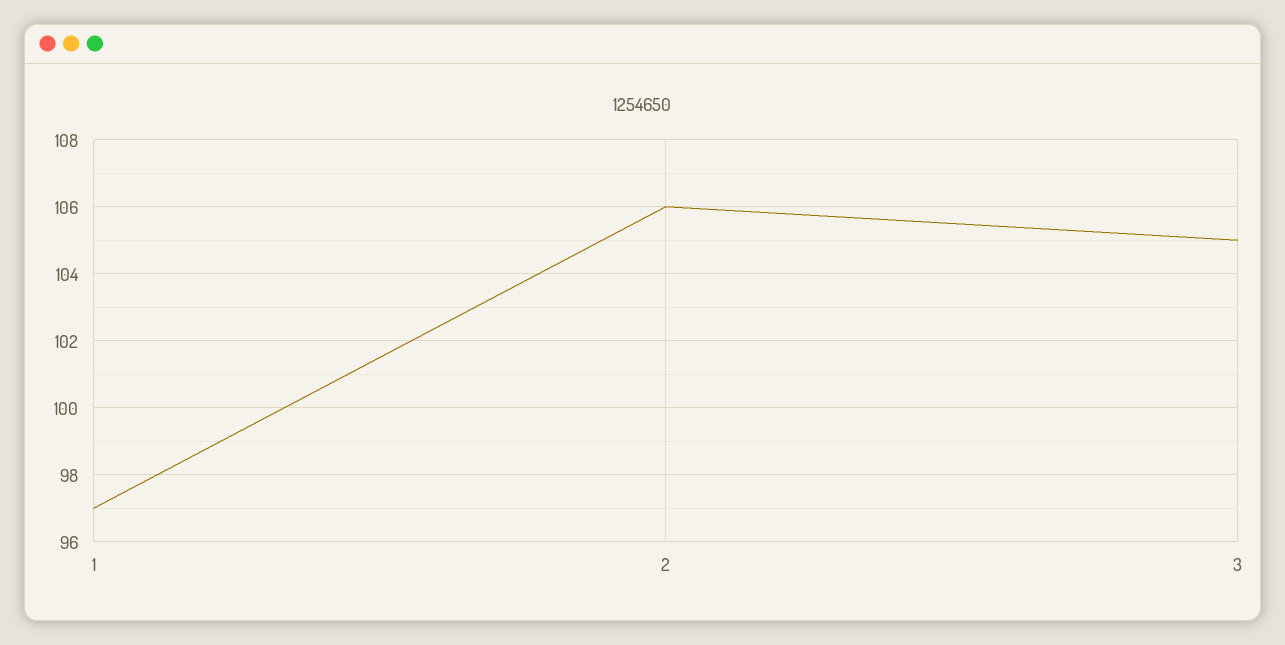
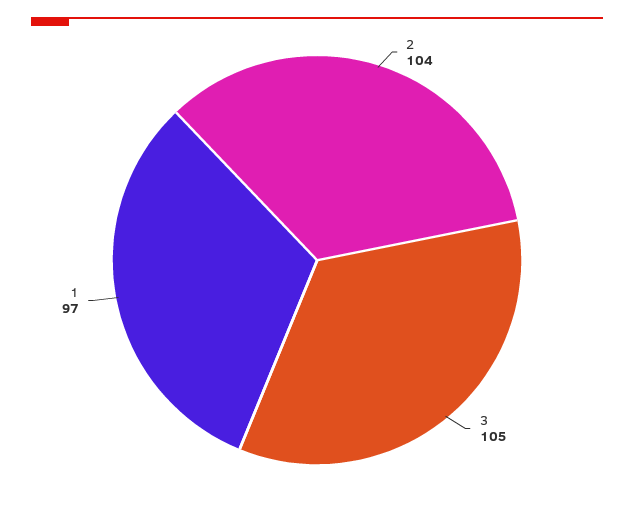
2: 106 -> 104

